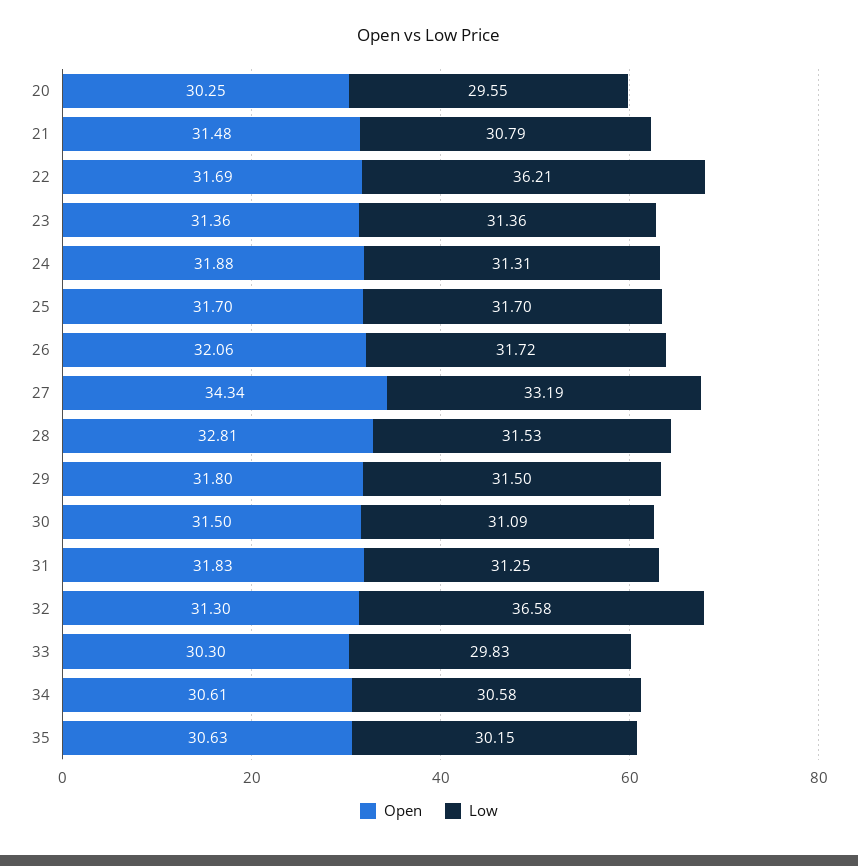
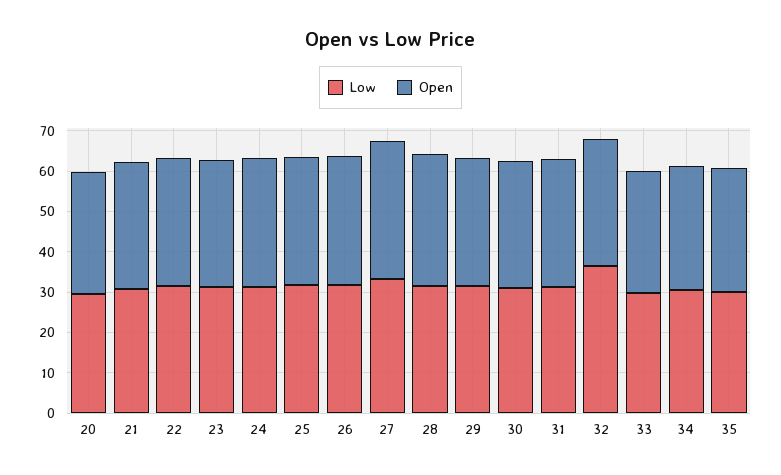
Low, 22: 36.21 -> 32

